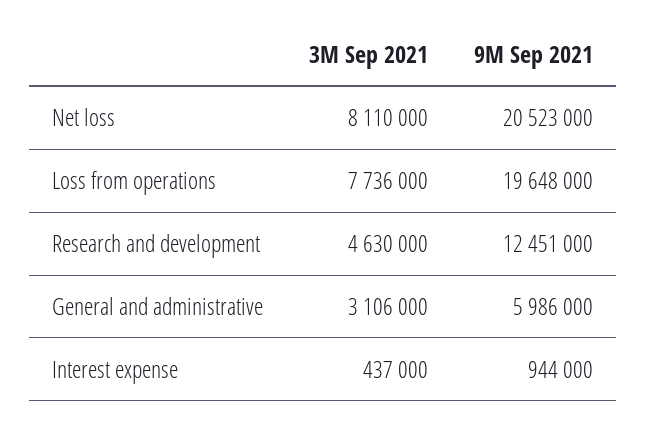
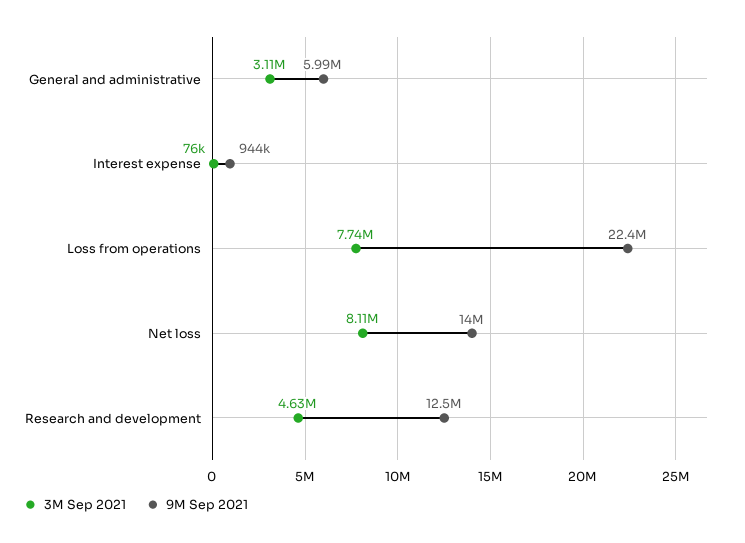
9M Sep 2021, Net loss: 20523000 -> 14000000
9M Sep 2021, Loss from operations: 19648000 -> 22400000
3M Sep 2021, Interest expense: 437000 -> 76000

